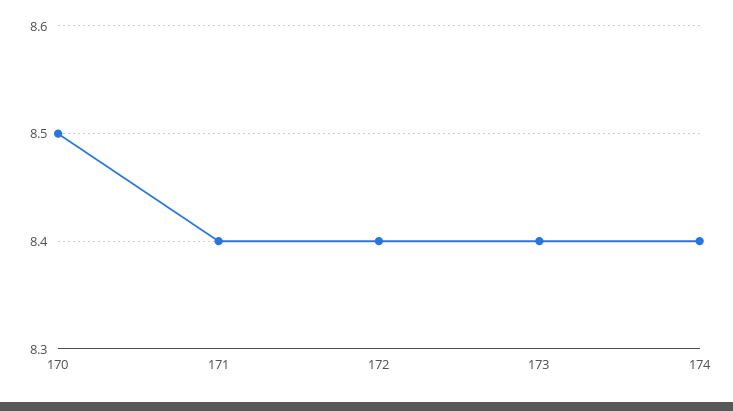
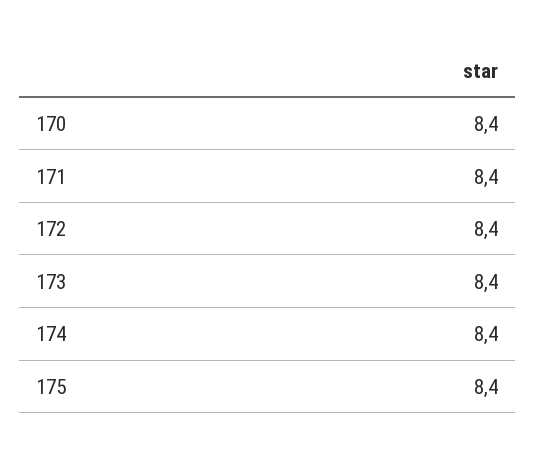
170: 8.5 -> 8.4
175: none -> 8.4

